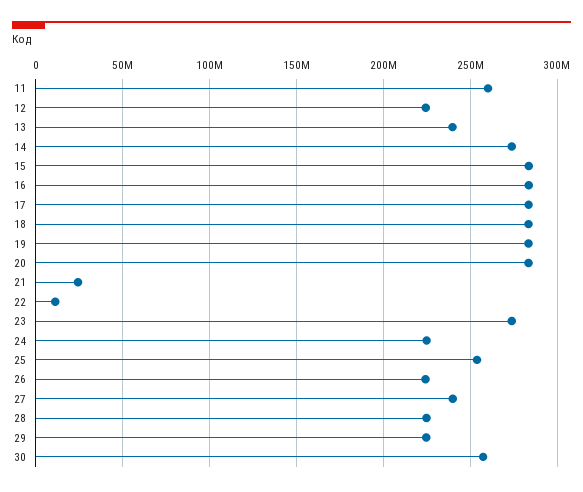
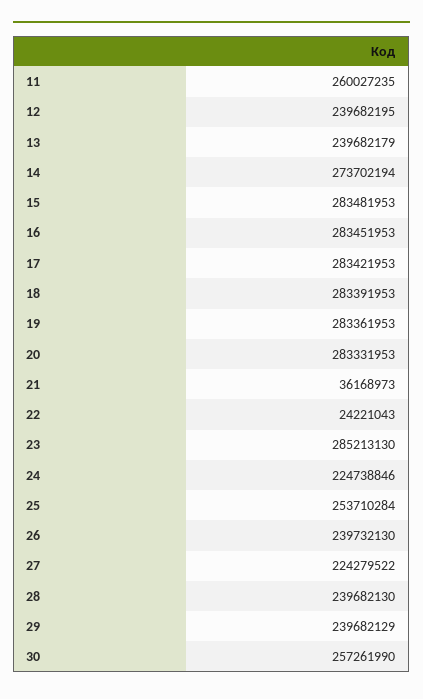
12: 225000000 -> 239682195
21: 25000000 -> 36168973
22: 10000000 -> 24221043
23: 275000000 -> 285213130
26: 225000000 -> 239732130
27: 240000000 -> 224279522
28: 225000000 -> 239682130
29: 225000000 -> 239682129

